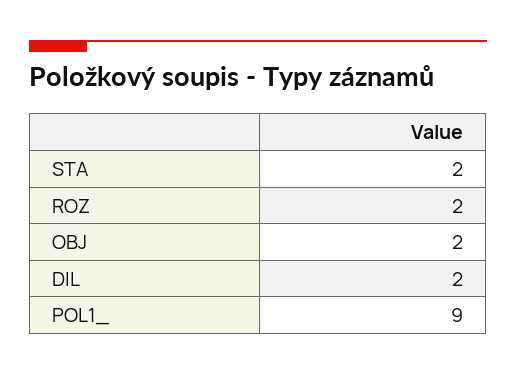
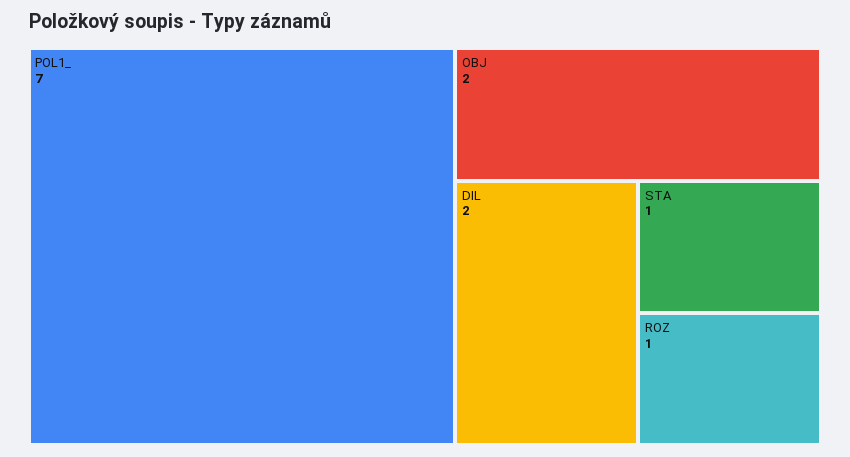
STA: 2 -> 1
ROZ: 2 -> 1
POL1_: 9 -> 7

